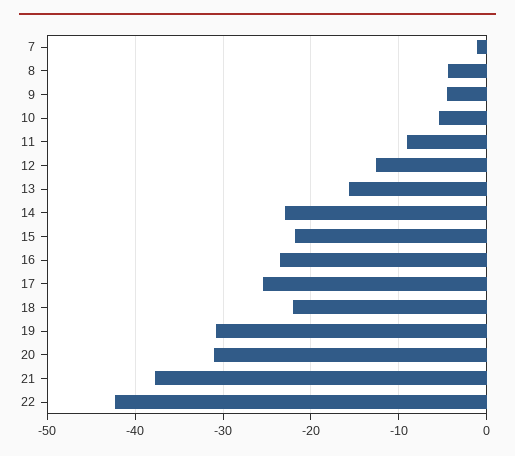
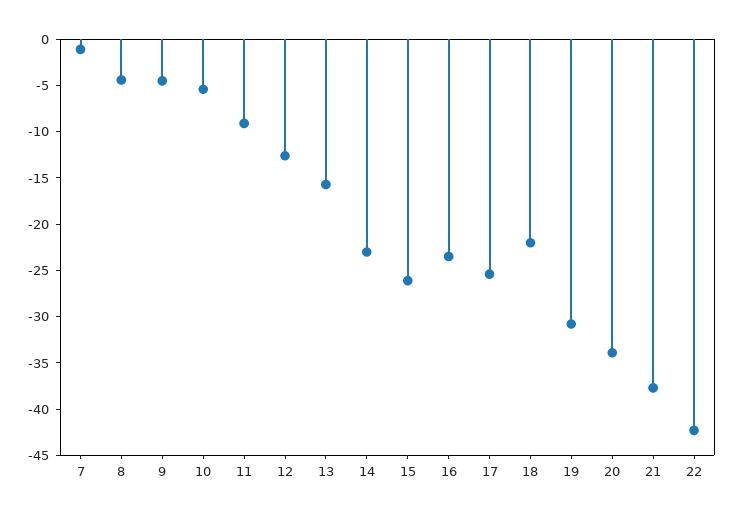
15: -22 -> -26
20: -31 -> -34

